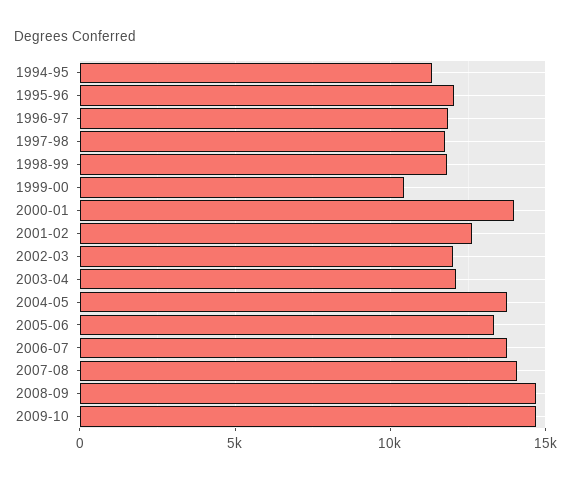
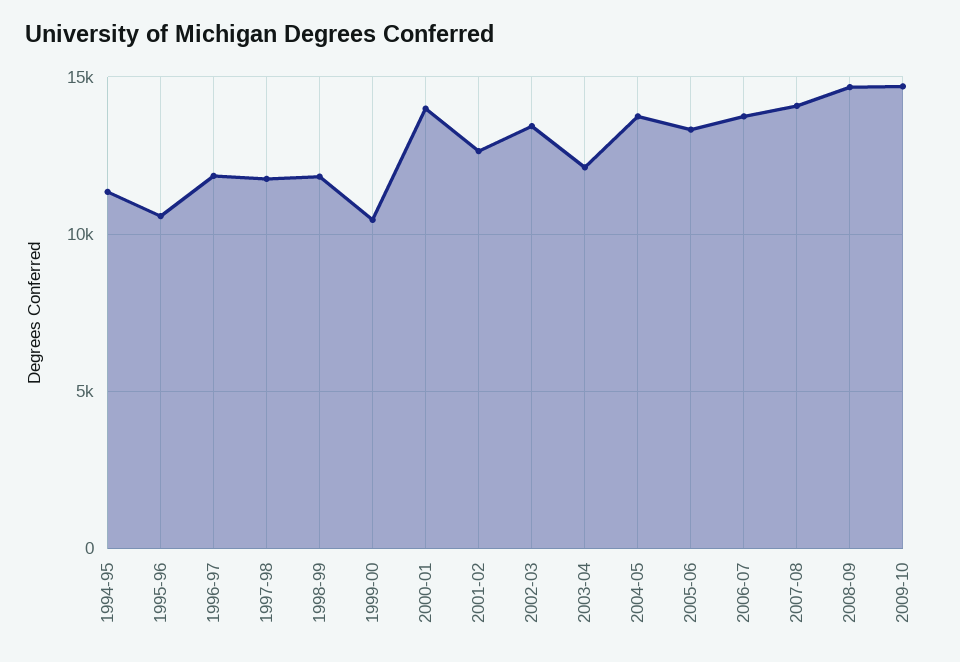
1995-96: 12000 -> 10500
2002-03: 12000 -> 13500

